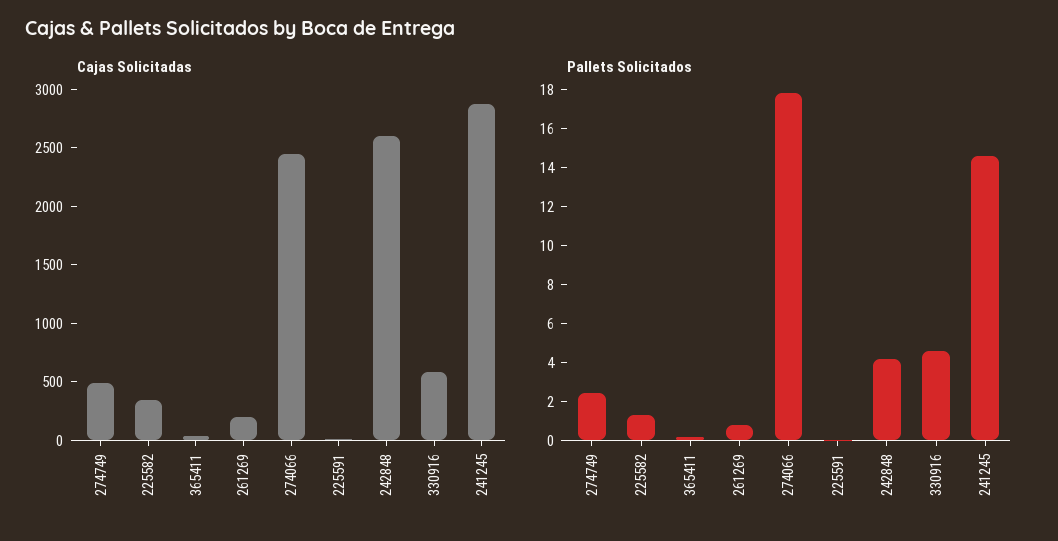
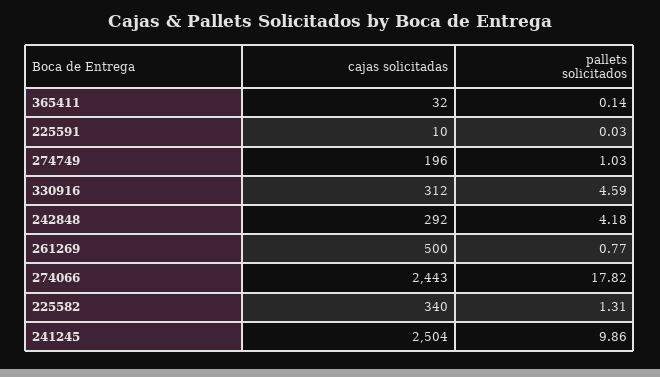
Cajas Solicitadas, 274749: 500 -> 196
Cajas Solicitadas, 261269: 200 -> 500
Cajas Solicitadas, 242848: 2600 -> 292
Cajas Solicitadas, 330916: 600 -> 312
Cajas Solicitadas, 241245: 2900 -> 2504
Pallets Solicitados, 274749: 2.5 -> 1.03
Pallets Solicitados, 241245: 14.5 -> 9.86

